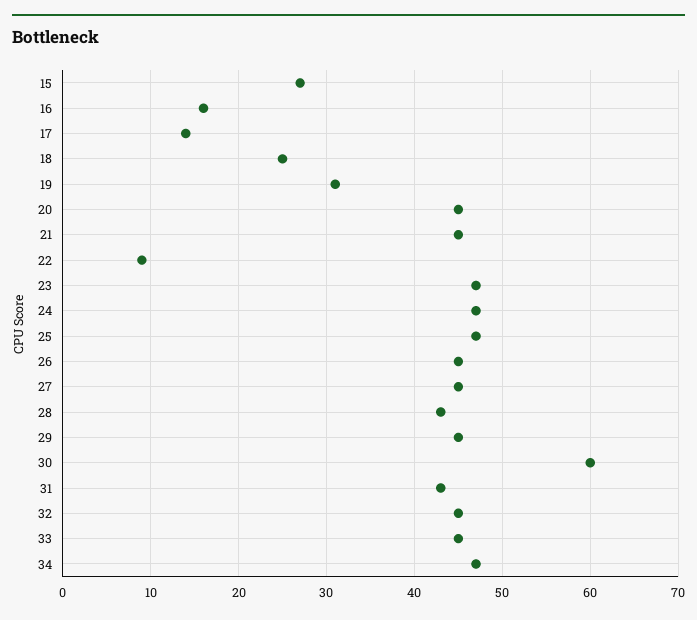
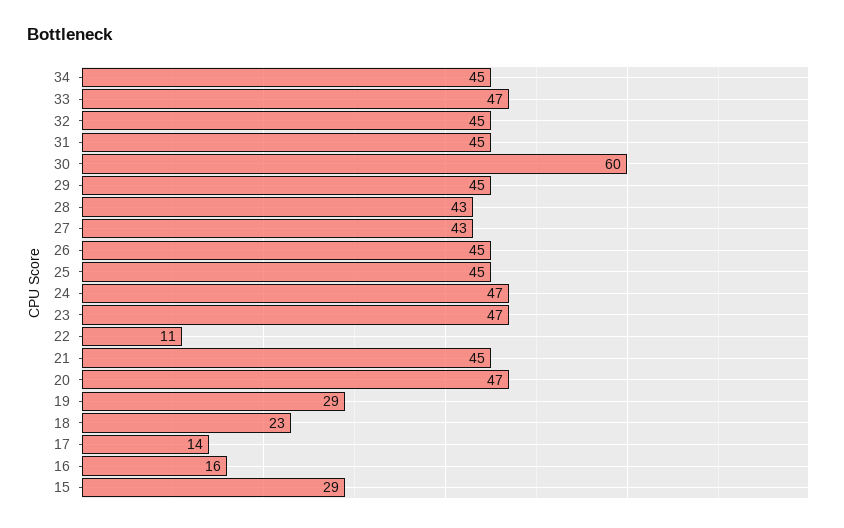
15: 27 -> 29
18: 25 -> 23
19: 31 -> 29
20: 45 -> 47
22: 9 -> 11
25: 47 -> 45
27: 45 -> 43
31: 43 -> 45
33: 45 -> 47
34: 47 -> 45

